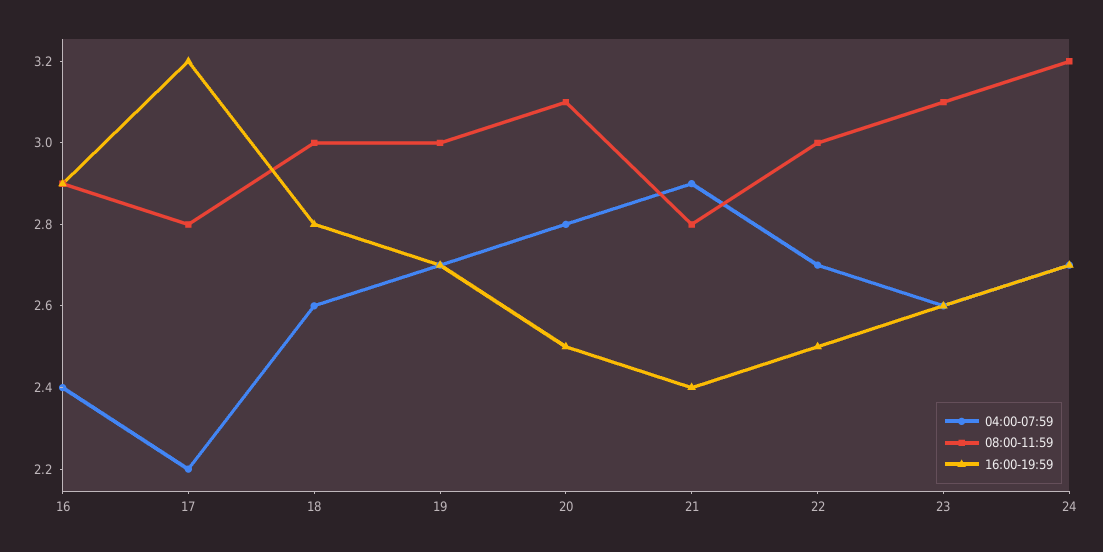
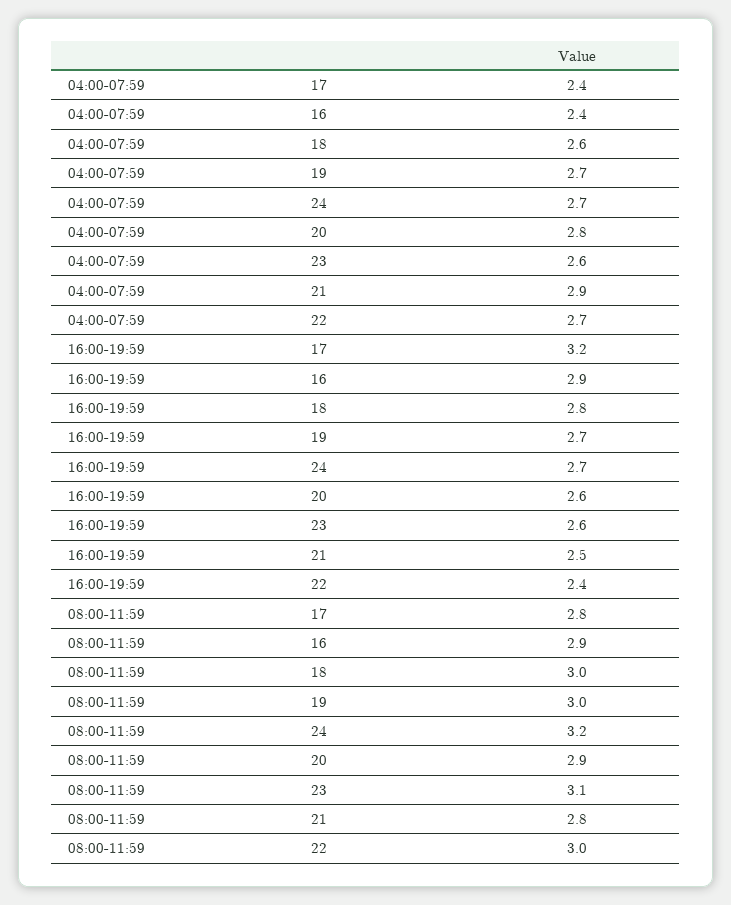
04:00-07:59, 17: 2.2 -> 2.4
08:00-11:59, 20: 3.1 -> 2.9
16:00-19:59, 20: 2.5 -> 2.6
16:00-19:59, 21: 2.4 -> 2.5
16:00-19:59, 22: 2.5 -> 2.4

